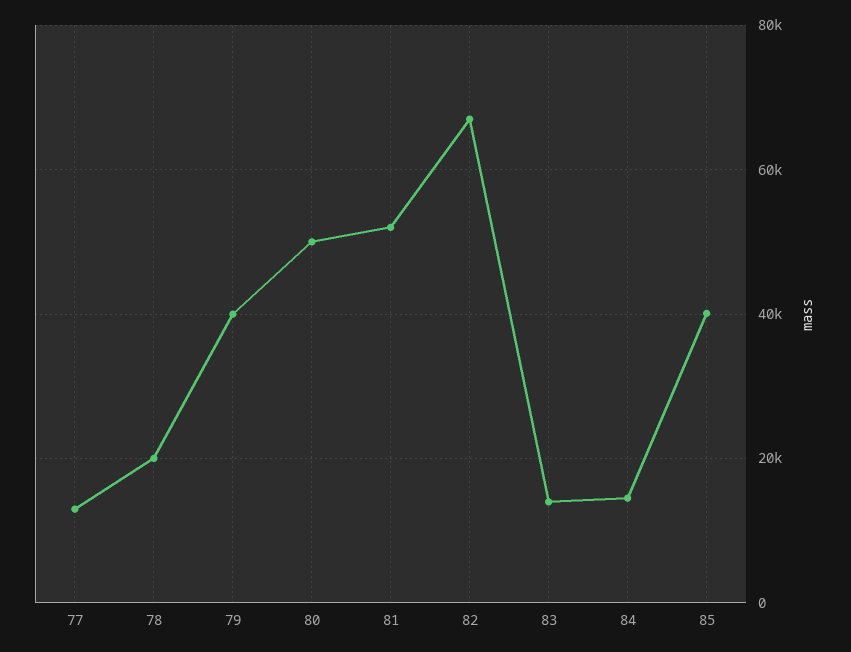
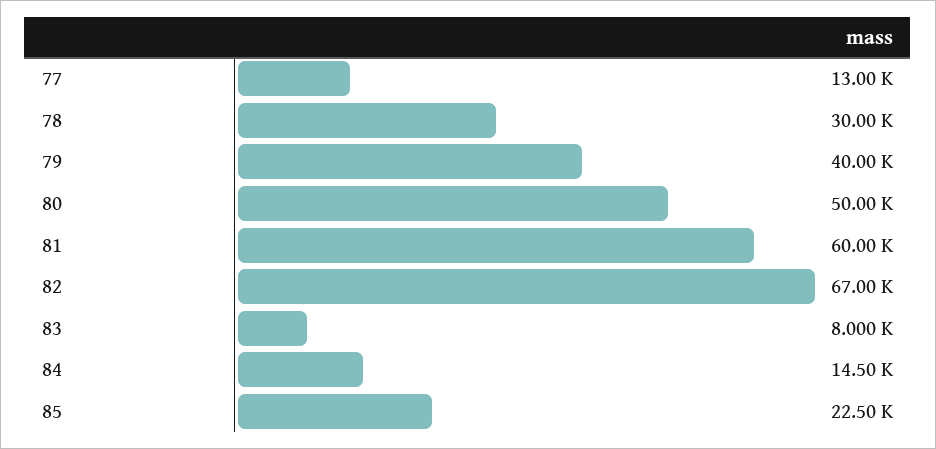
78: 20000 -> 30000
81: 52000 -> 60000
83: 14000 -> 8000
85: 40000 -> 22500

